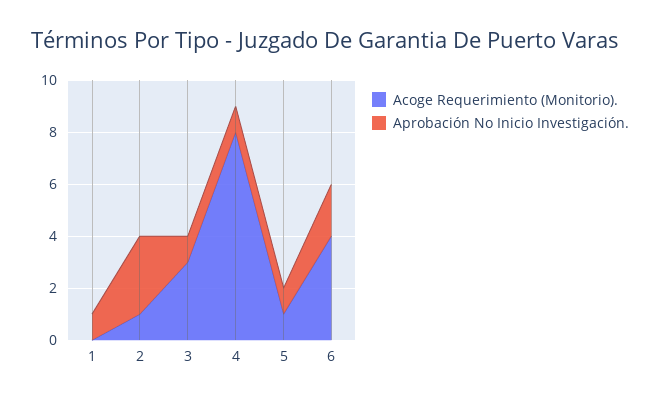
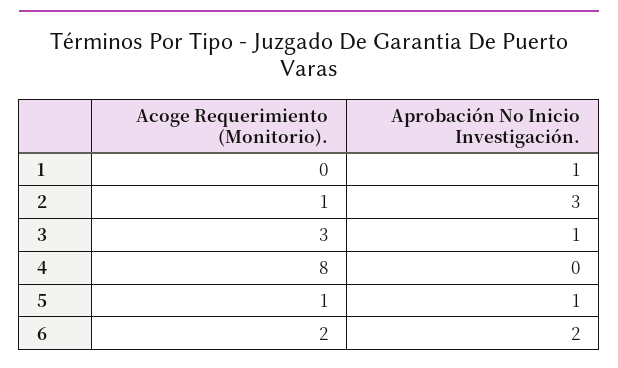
Aprobación No Inicio Investigación., 4: 1 -> 0
Acoge Requerimiento (Monitorio)., 6: 4 -> 2

